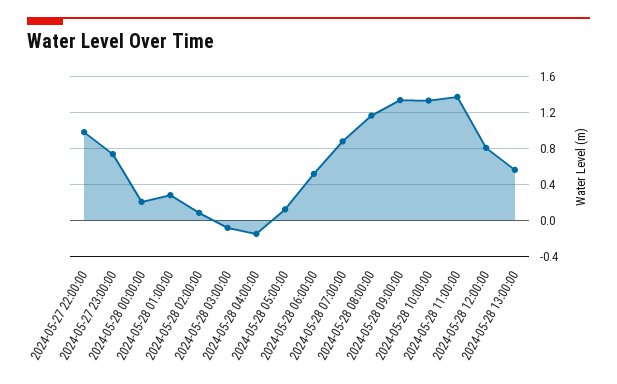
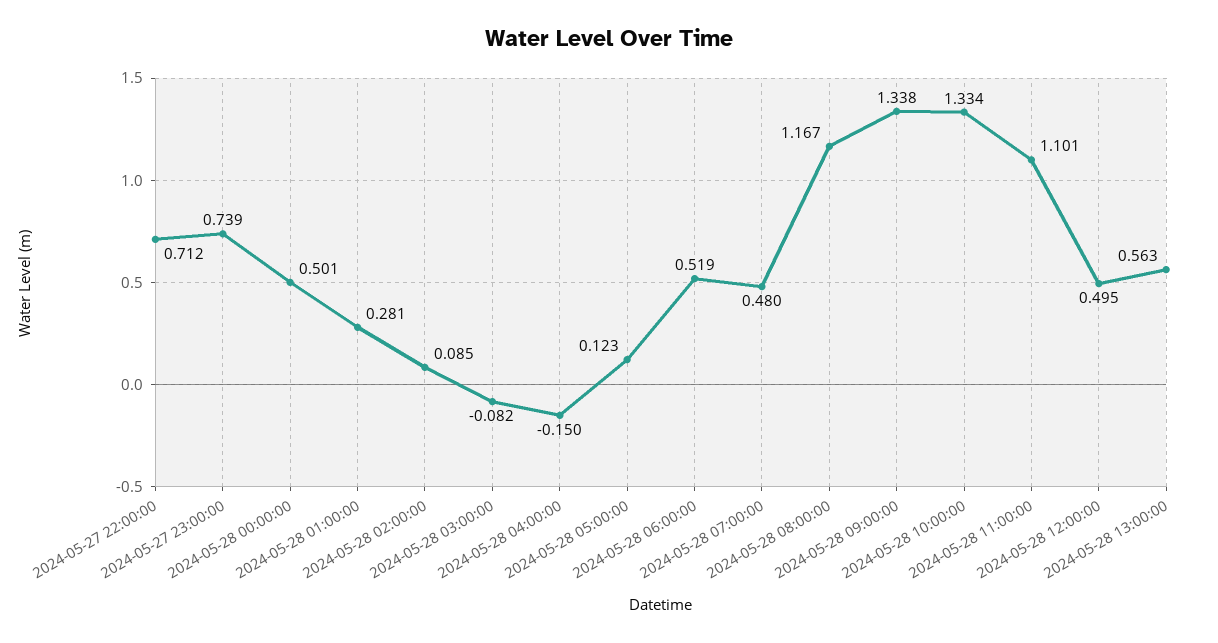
2024-05-27 22:00:00: 1 -> 0.712
2024-05-28 00:00:00: 0.2 -> 0.501
2024-05-28 07:00:00: 0.9 -> 0.48
2024-05-28 11:00:00: 1.4 -> 1.101
2024-05-28 12:00:00: 0.8 -> 0.495

